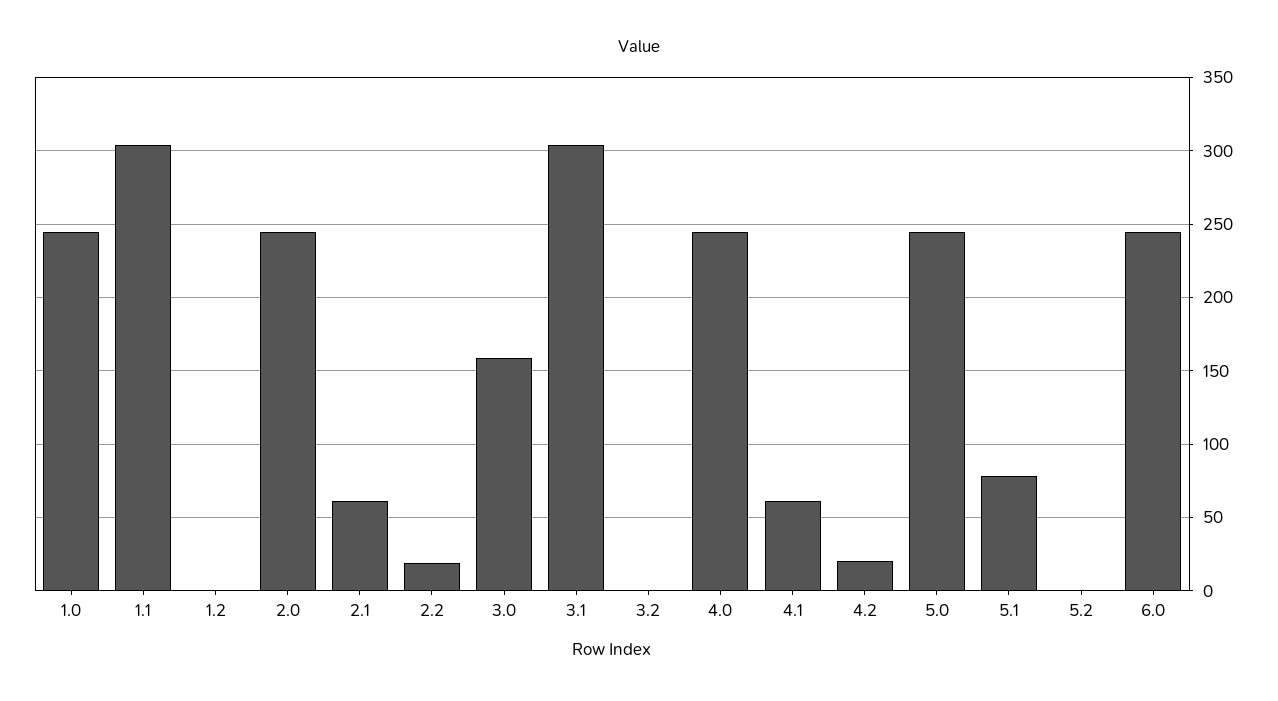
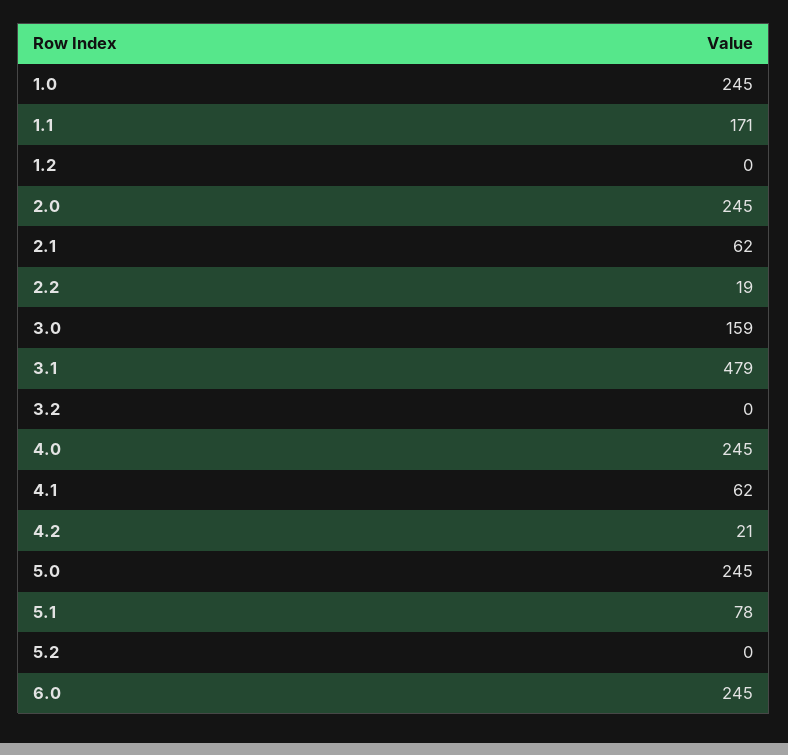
1.1: 305 -> 171
3.1: 305 -> 479

